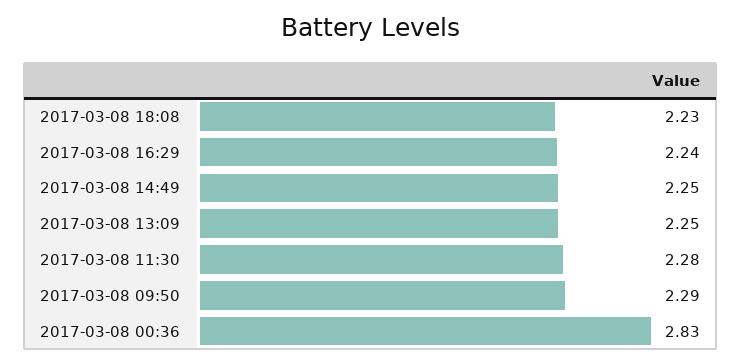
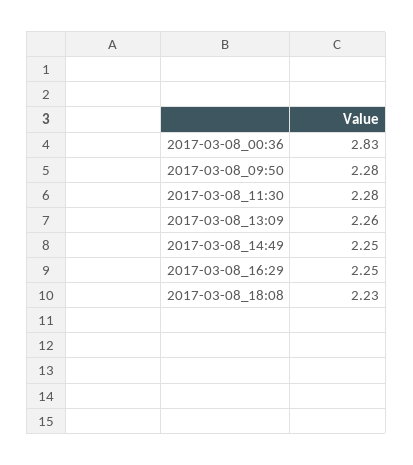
2017-03-08 16:29: 2.24 -> 2.25
2017-03-08 13:09: 2.25 -> 2.26
2017-03-08 09:50: 2.29 -> 2.28

